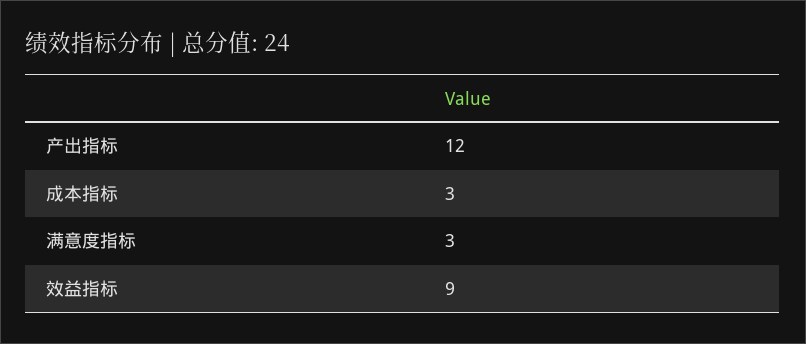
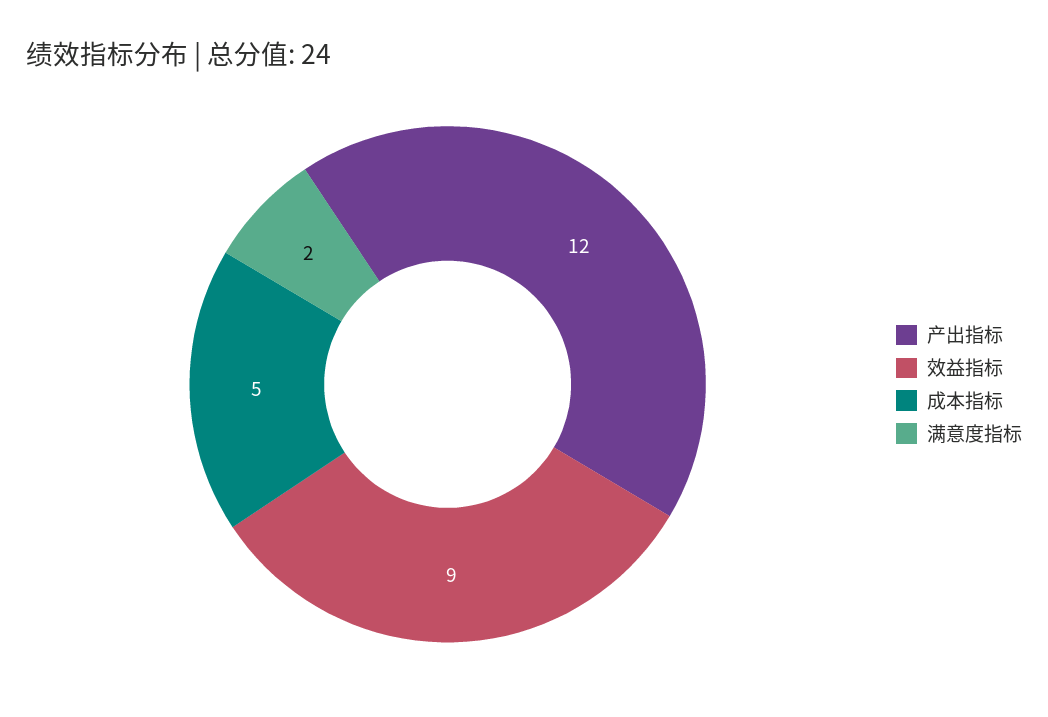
成本指标: 3 -> 5
满意度指标: 3 -> 2

